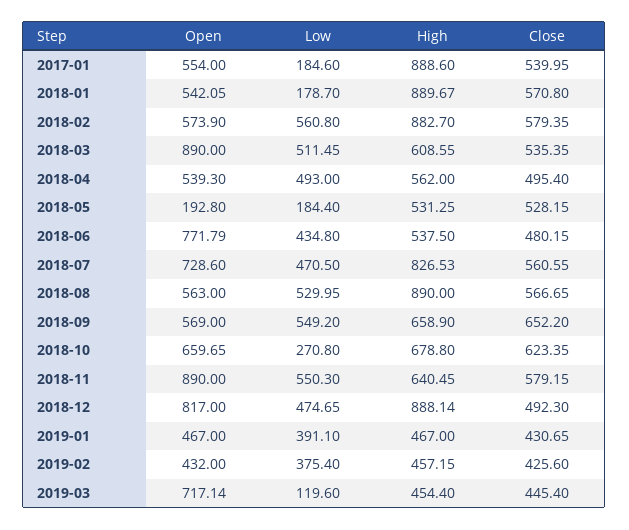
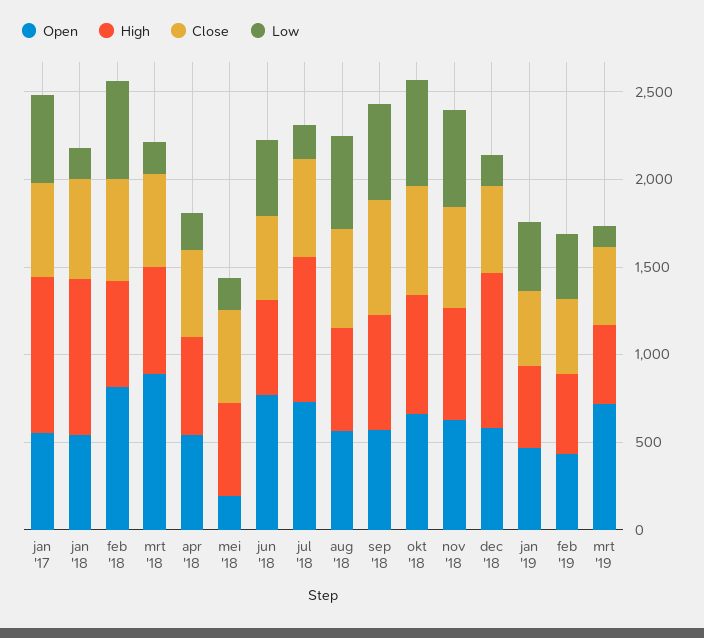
Low, 2017-01: 184.6 -> 500
Open, 2018-02: 573.9 -> 800
High, 2018-02: 882.7 -> 600
Low, 2018-03: 511.45 -> 200
Low, 2018-04: 493 -> 200
Low, 2018-07: 470.5 -> 200
High, 2018-08: 890 -> 600
Low, 2018-10: 270.8 -> 600
Open, 2018-11: 890 -> 600
Open, 2018-12: 817 -> 600
Low, 2018-12: 474.65 -> 200

